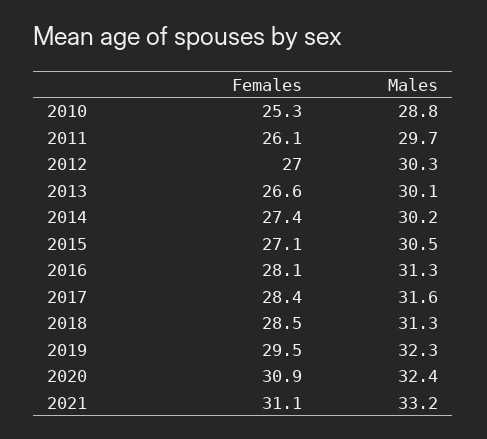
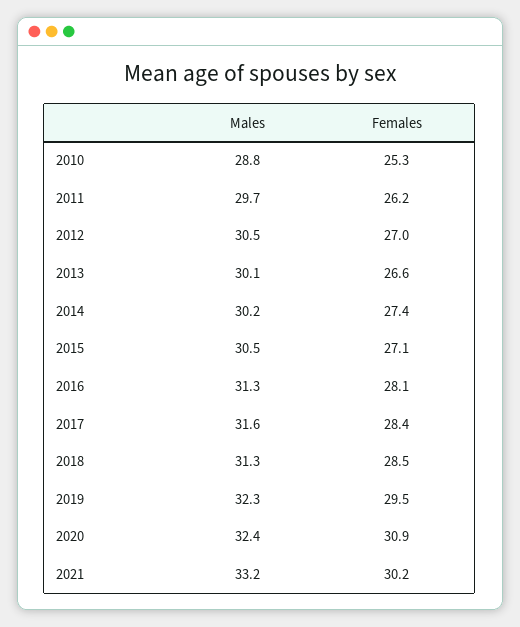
Females, 2011: 26.1 -> 26.2
Males, 2012: 30.3 -> 30.5
Females, 2021: 31.1 -> 30.2

